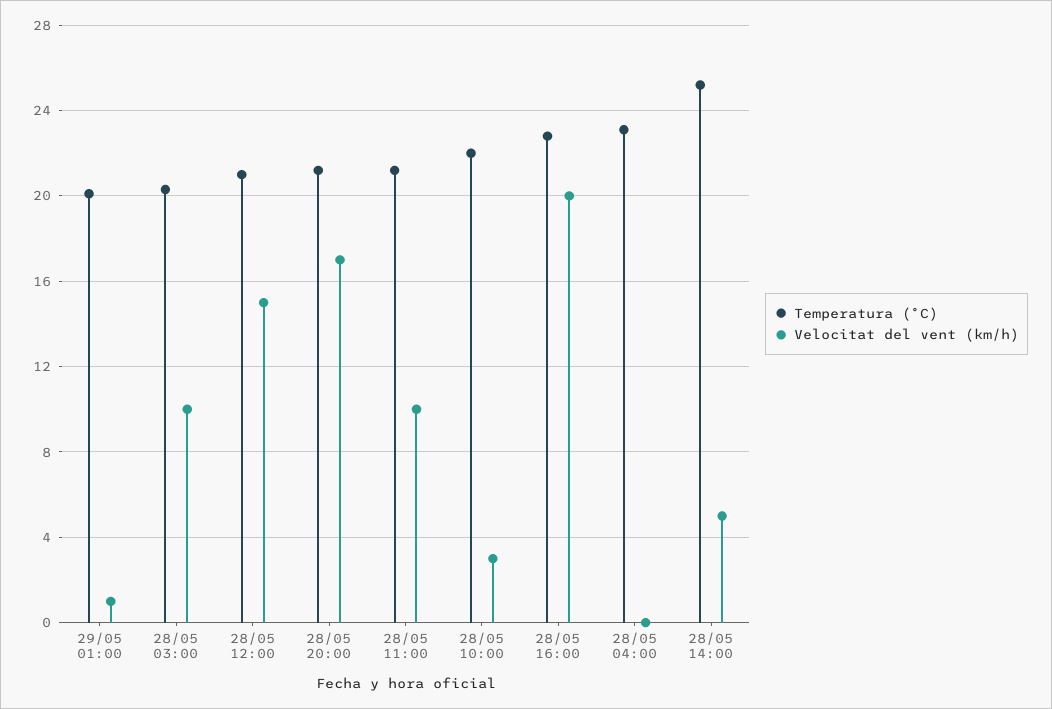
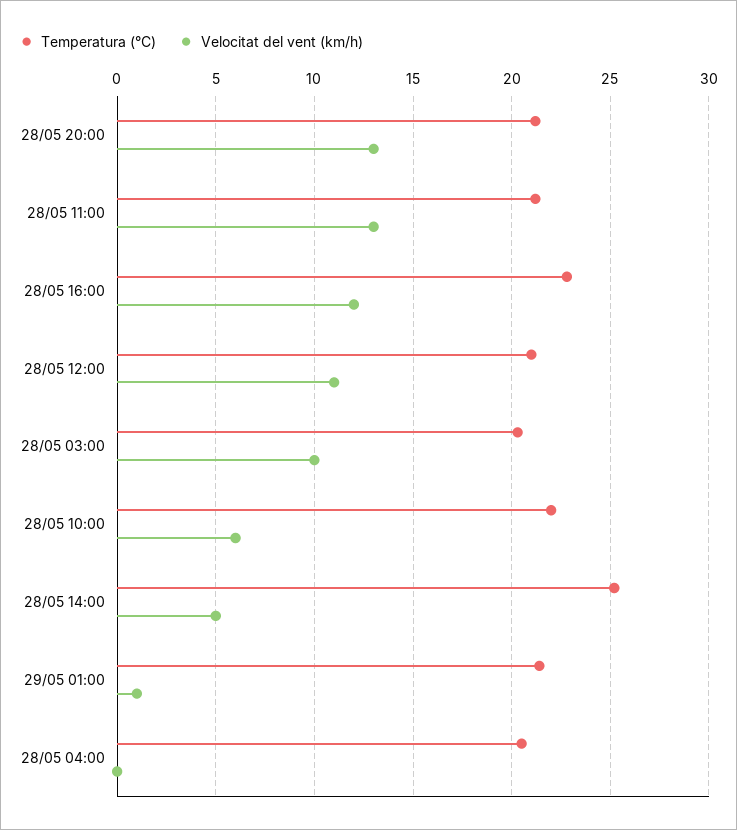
Temperatura (°C), 29/05 01:00: 20 -> 21.5
Velocitat del vent (km/h), 28/05 12:00: 15 -> 11
Velocitat del vent (km/h), 28/05 20:00: 17 -> 13
Velocitat del vent (km/h), 28/05 11:00: 10 -> 13
Velocitat del vent (km/h), 28/05 10:00: 3 -> 6
Velocitat del vent (km/h), 28/05 16:00: 20 -> 12
Temperatura (°C), 28/05 04:00: 23 -> 20.5

